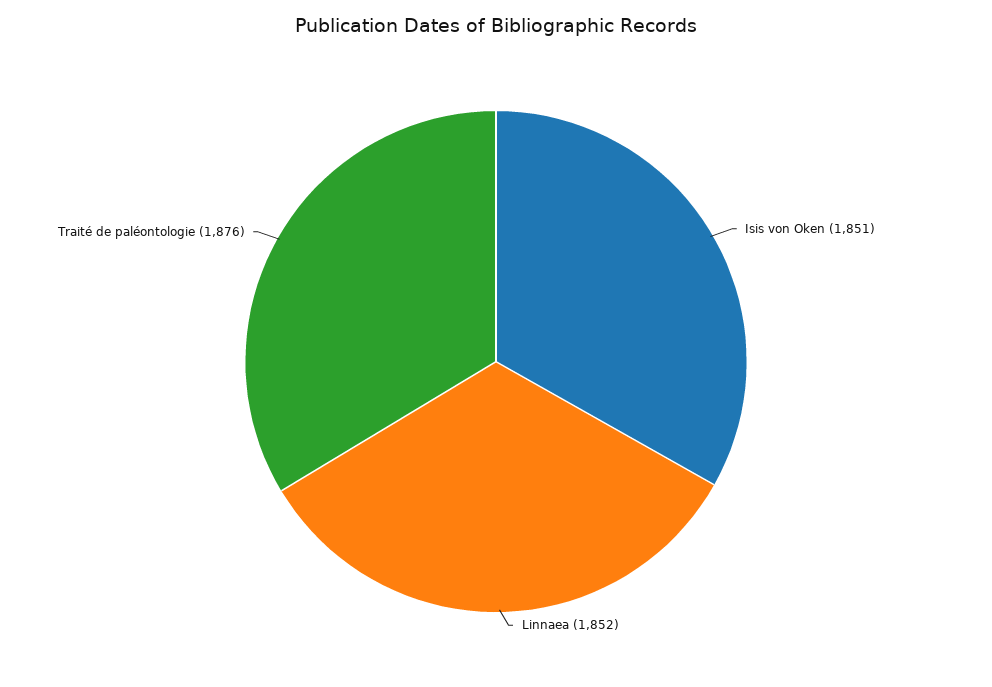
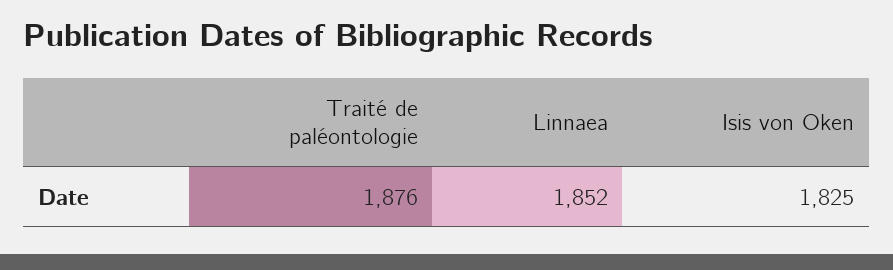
Isis von Oken: 1851 -> 1825

